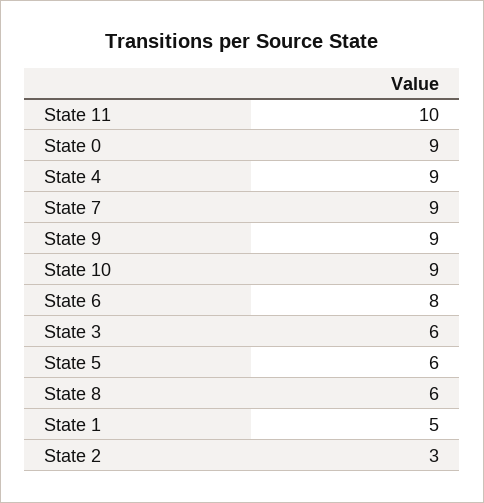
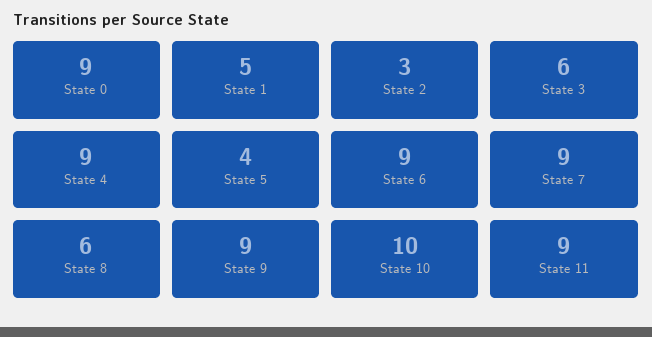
State 11: 10 -> 9
State 10: 9 -> 10
State 6: 8 -> 9
State 5: 6 -> 4

